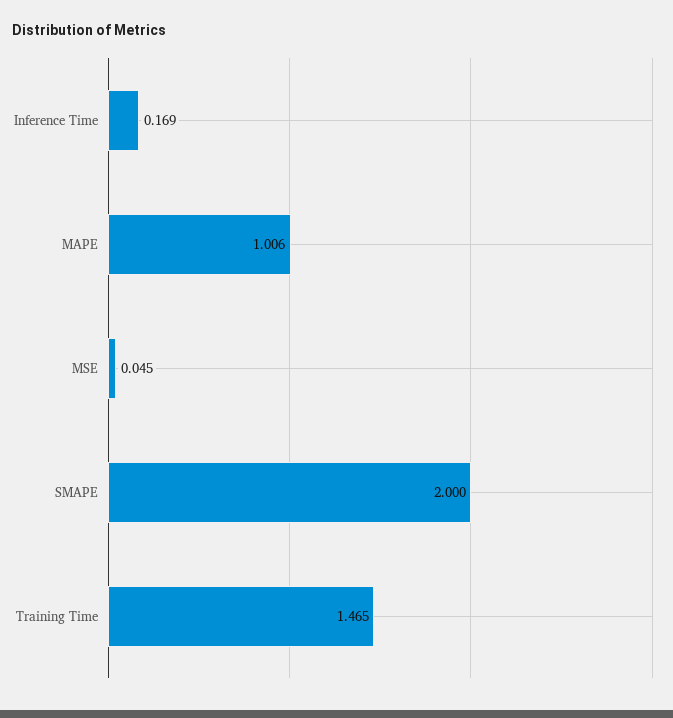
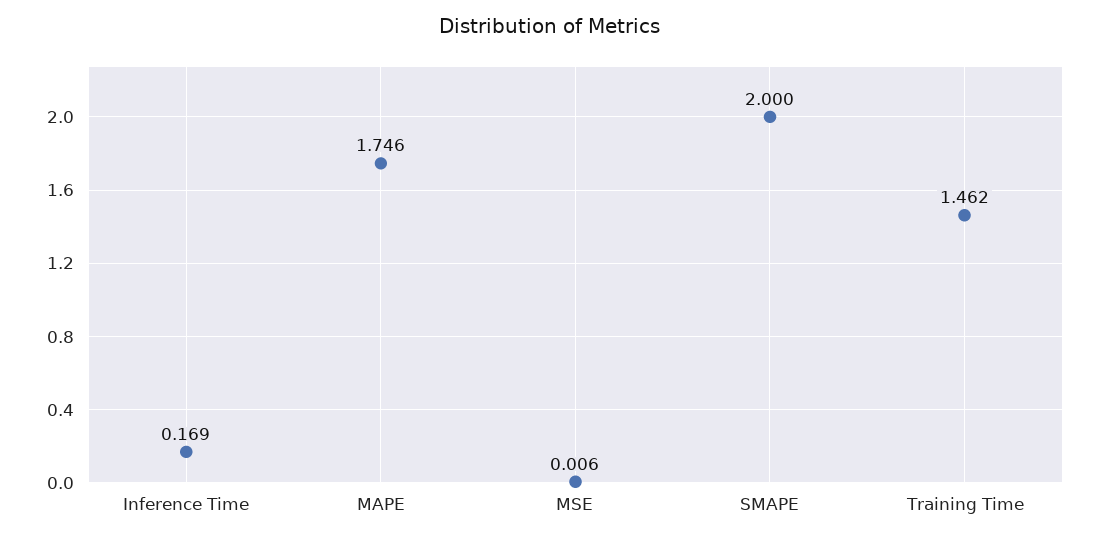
MAPE: 1.006 -> 1.746
MSE: 0.045 -> 0.006
Training Time: 1.465 -> 1.462

